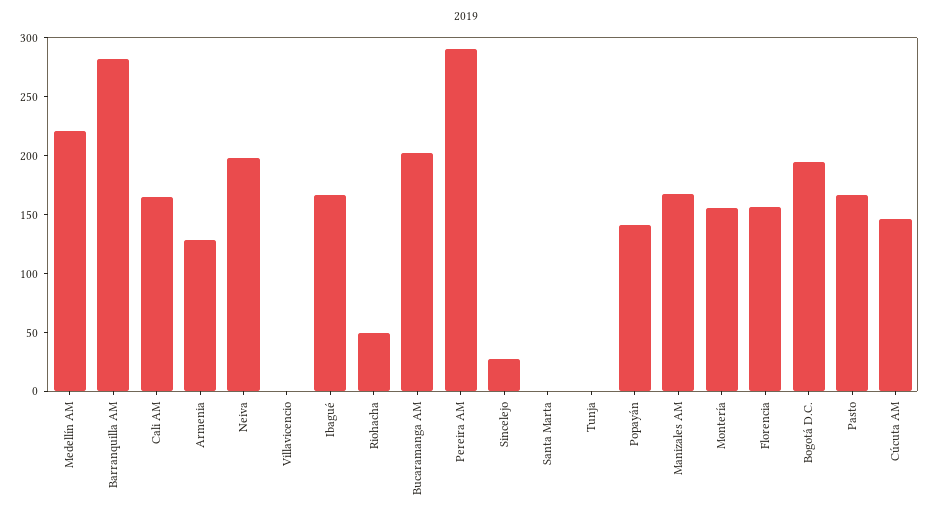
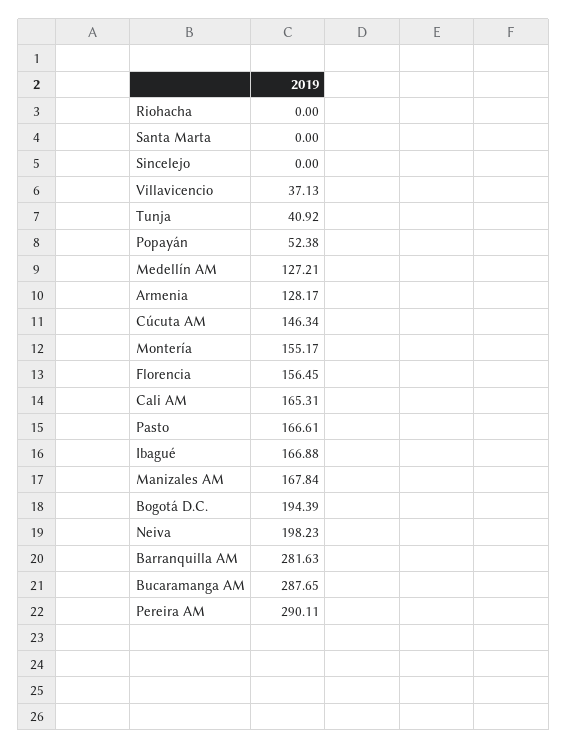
Medellín AM: 220 -> 127.21
Villavicencio: 0 -> 37.13
Riohacha: 50 -> 0
Bucaramanga AM: 200 -> 287.65
Sincelejo: 30 -> 0
Tunja: 0 -> 40.92
Popayán: 140 -> 52.38

